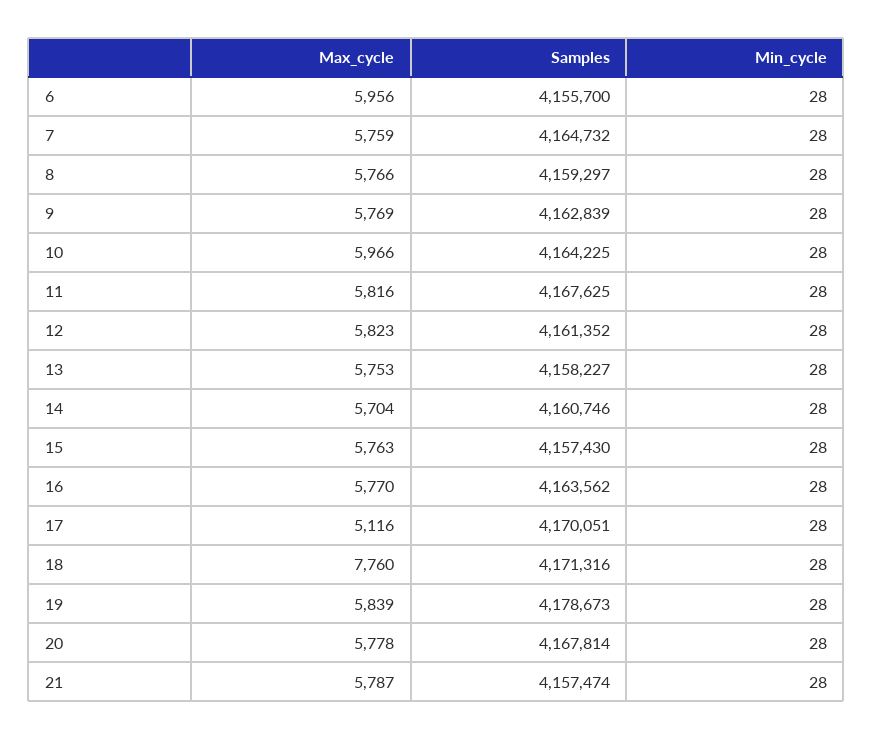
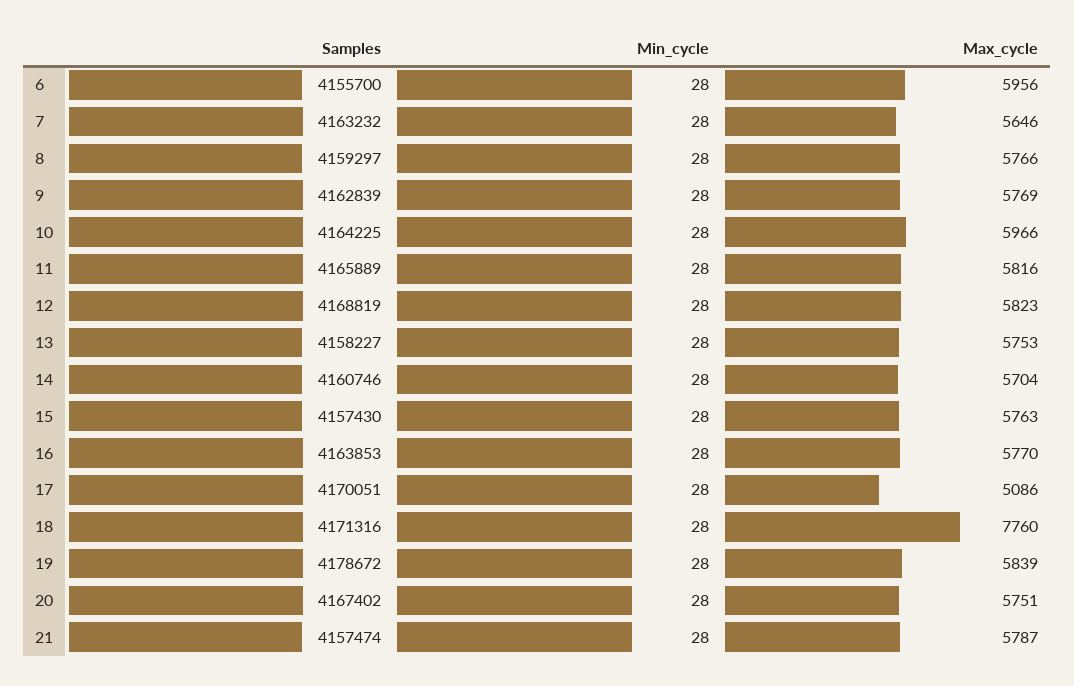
Max_cycle, 7: 5759 -> 5646
Samples, 7: 4164732 -> 4163232
Samples, 11: 4167625 -> 4165889
Samples, 12: 4161352 -> 4168819
Samples, 16: 4163562 -> 4163853
Max_cycle, 17: 5116 -> 5086
Samples, 19: 4178673 -> 4178672
Max_cycle, 20: 5778 -> 5751
Samples, 20: 4167814 -> 4167402

